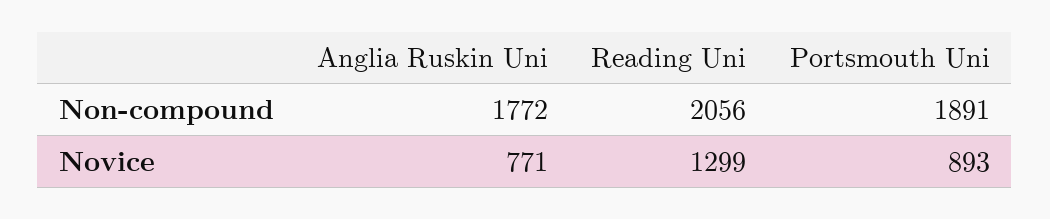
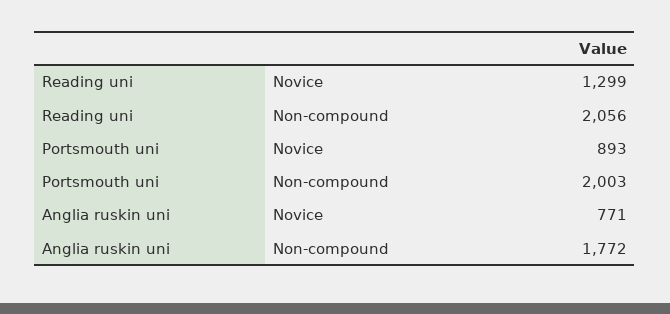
Portsmouth Uni, Non-compound: 1891 -> 2003

